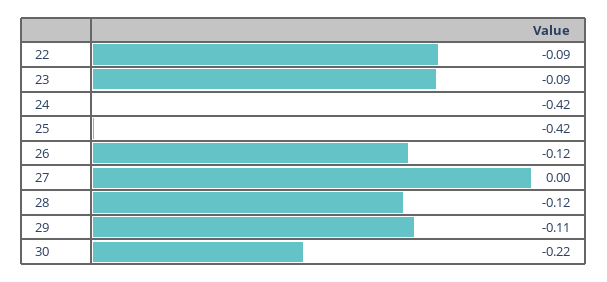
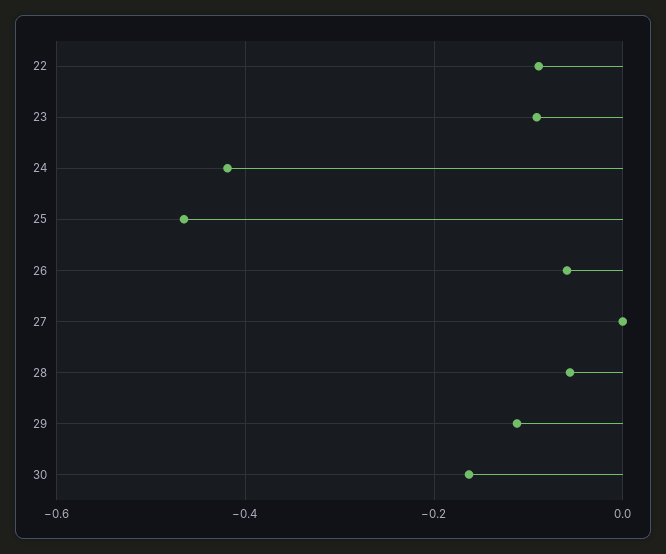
25: -0.42 -> -0.46
26: -0.12 -> -0.06
28: -0.12 -> -0.06
30: -0.22 -> -0.16

